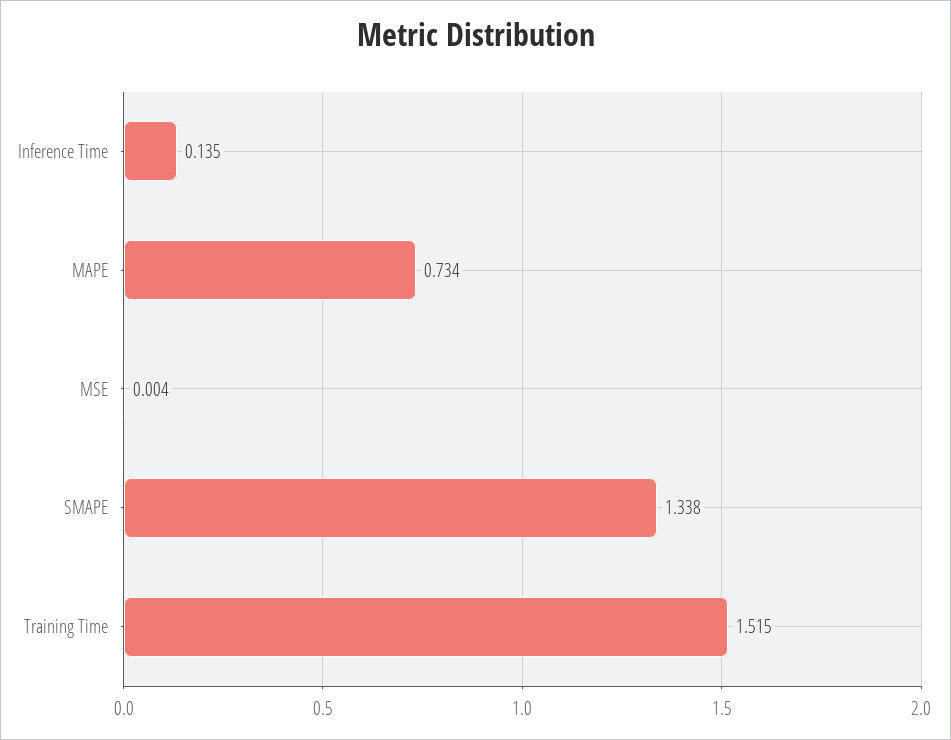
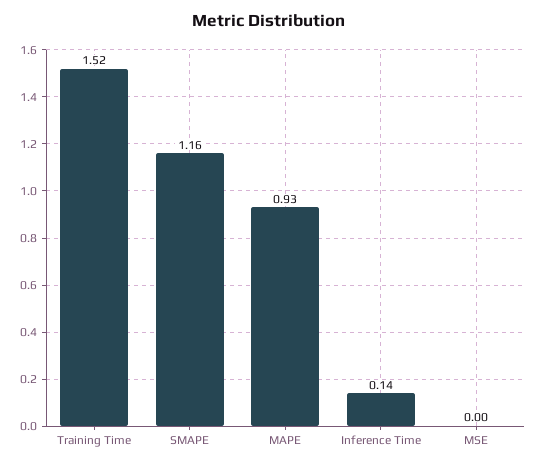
MAPE: 0.734 -> 0.93
SMAPE: 1.338 -> 1.16

